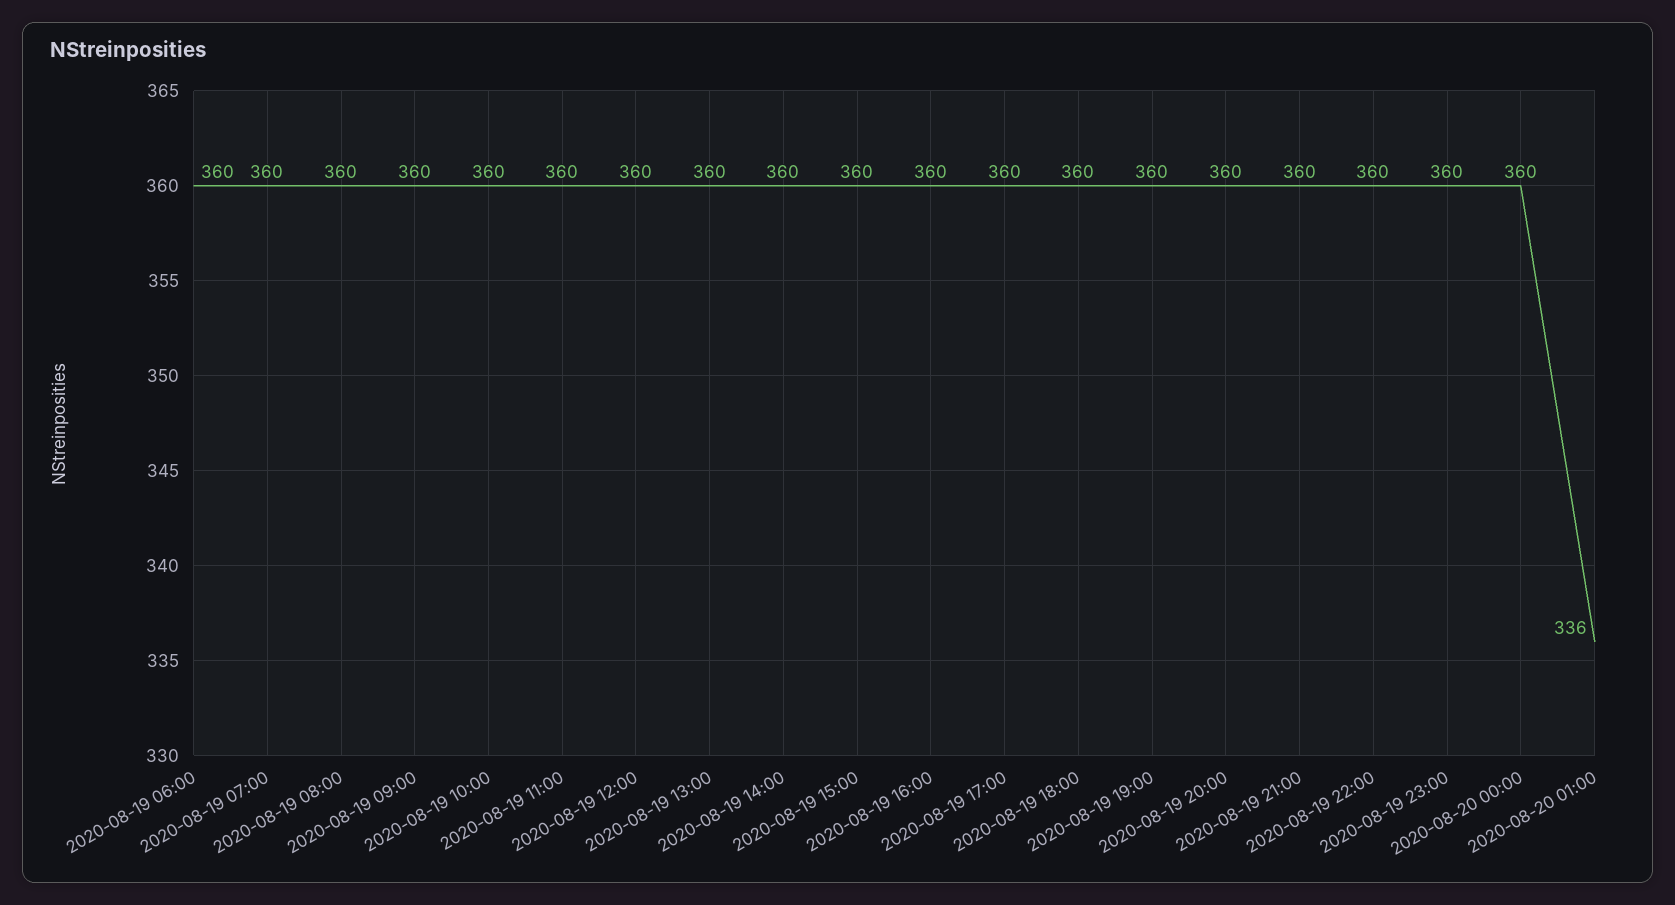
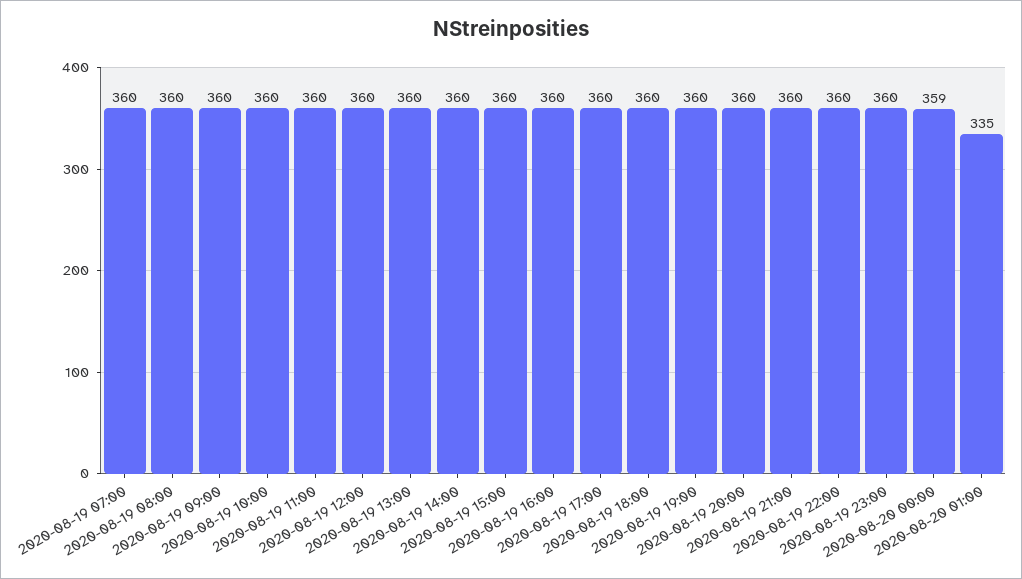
2020-08-19 06:00: 360 -> none
2020-08-20 00:00: 360 -> 359
2020-08-20 01:00: 336 -> 335

